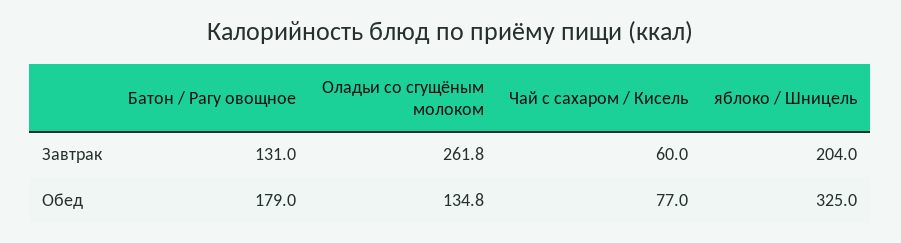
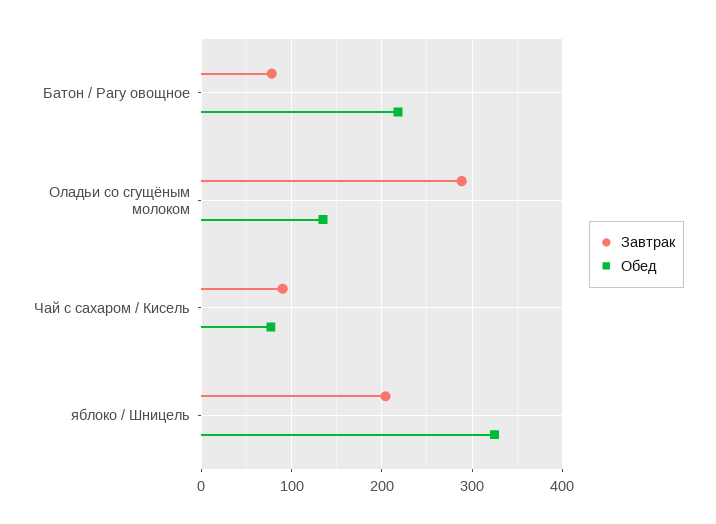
Завтрак, Батон / Рагу овощное: 131 -> 80
Завтрак, Оладьи со сгущёным молоком: 261.8 -> 290
Завтрак, Чай с сахаром / Кисель: 60 -> 90
Обед, Батон / Рагу овощное: 179 -> 220

